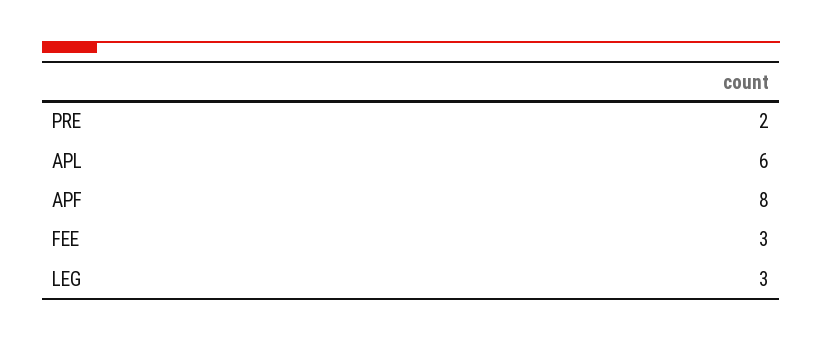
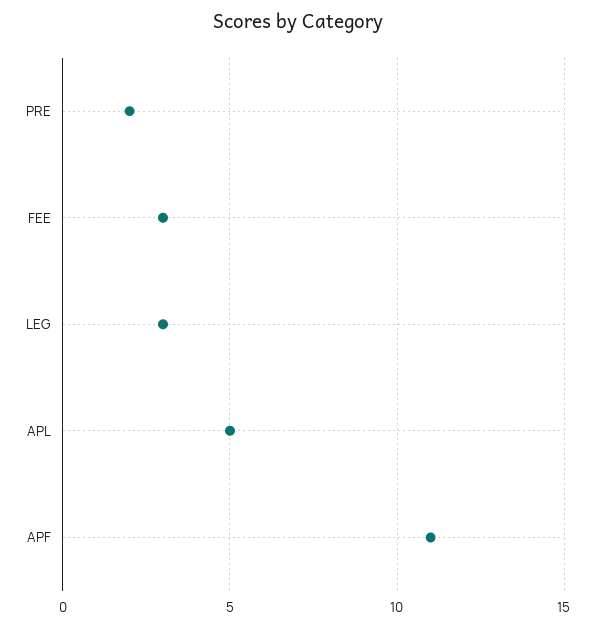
APL: 6 -> 5
APF: 8 -> 11

